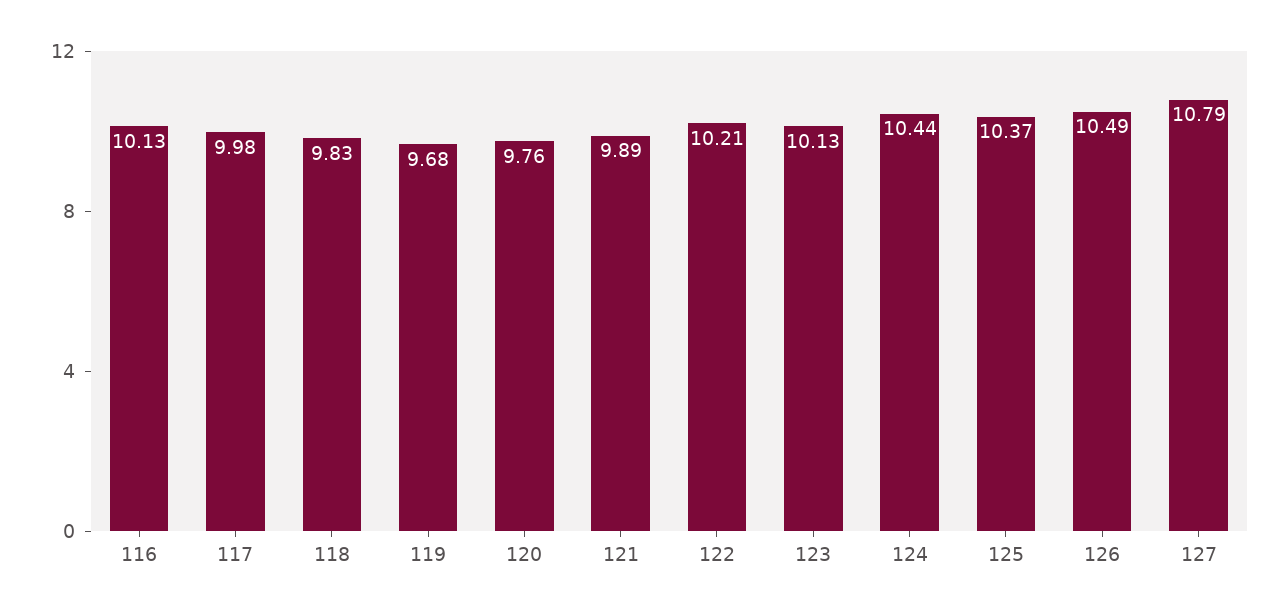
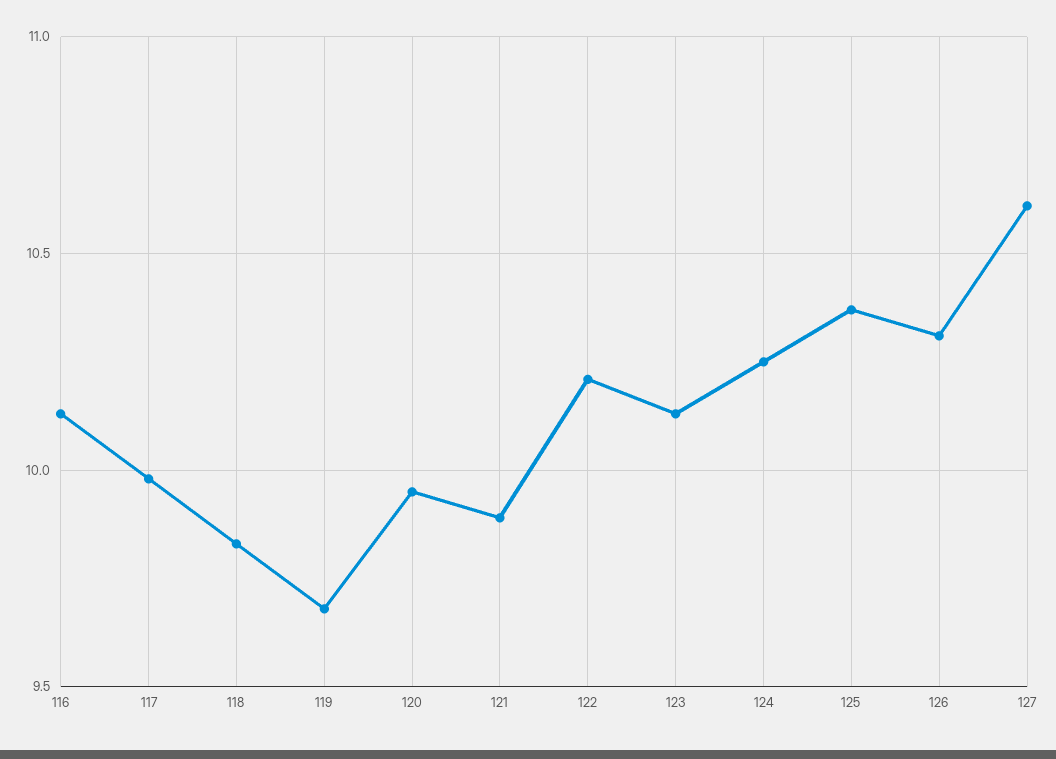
120: 9.76 -> 9.95
124: 10.44 -> 10.25
126: 10.49 -> 10.3
127: 10.79 -> 10.6

